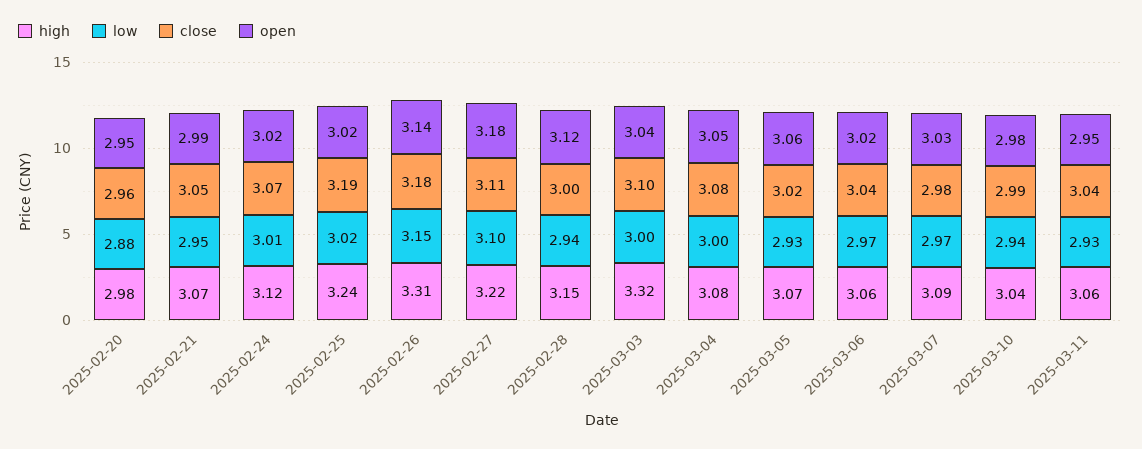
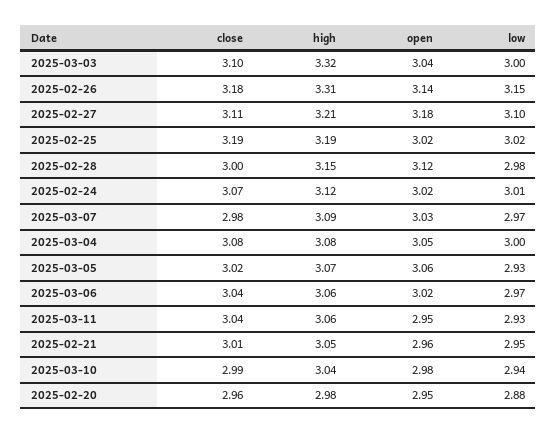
high, 2025-02-21: 3.07 -> 3.05
close, 2025-02-21: 3.05 -> 3.01
open, 2025-02-21: 2.99 -> 2.96
high, 2025-02-25: 3.24 -> 3.19
high, 2025-02-27: 3.22 -> 3.21
low, 2025-02-28: 2.94 -> 2.98

